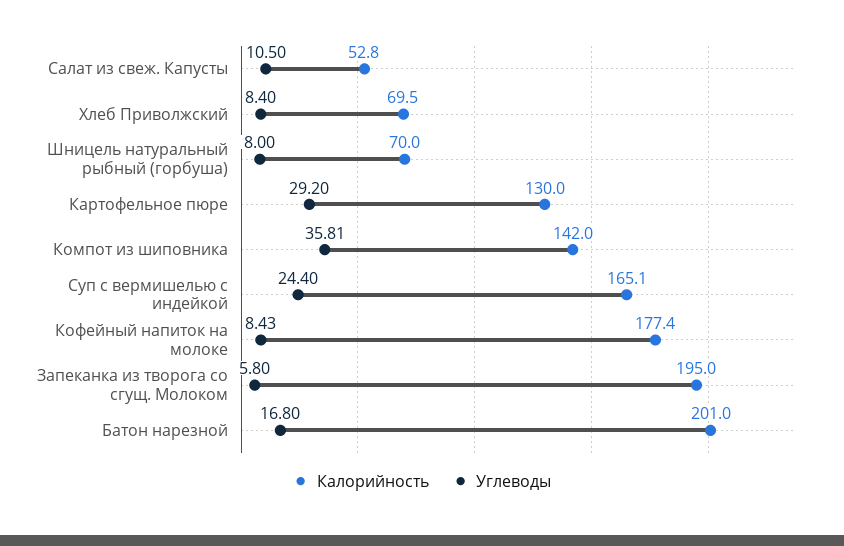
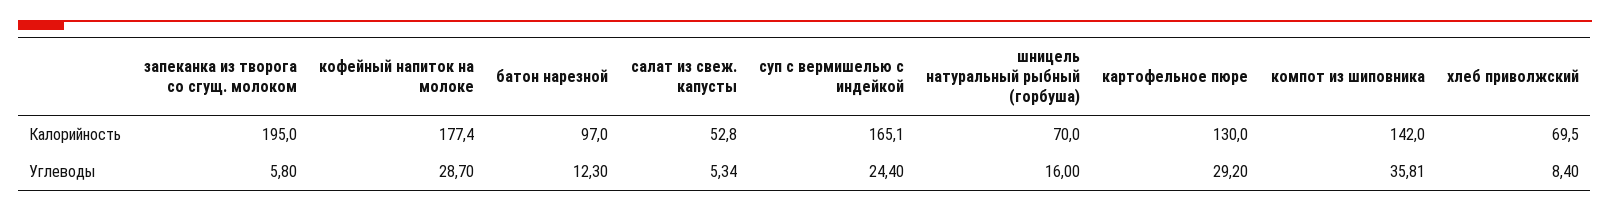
Углеводы, Салат из свеж. Капусты: 10.5 -> 5.34
Углеводы, Шницель натуральный рыбный (горбуша): 8 -> 16
Углеводы, Кофейный напиток на молоке: 8.43 -> 28.7
Калорийность, Батон нарезной: 201 -> 97
Углеводы, Батон нарезной: 16.8 -> 12.3

